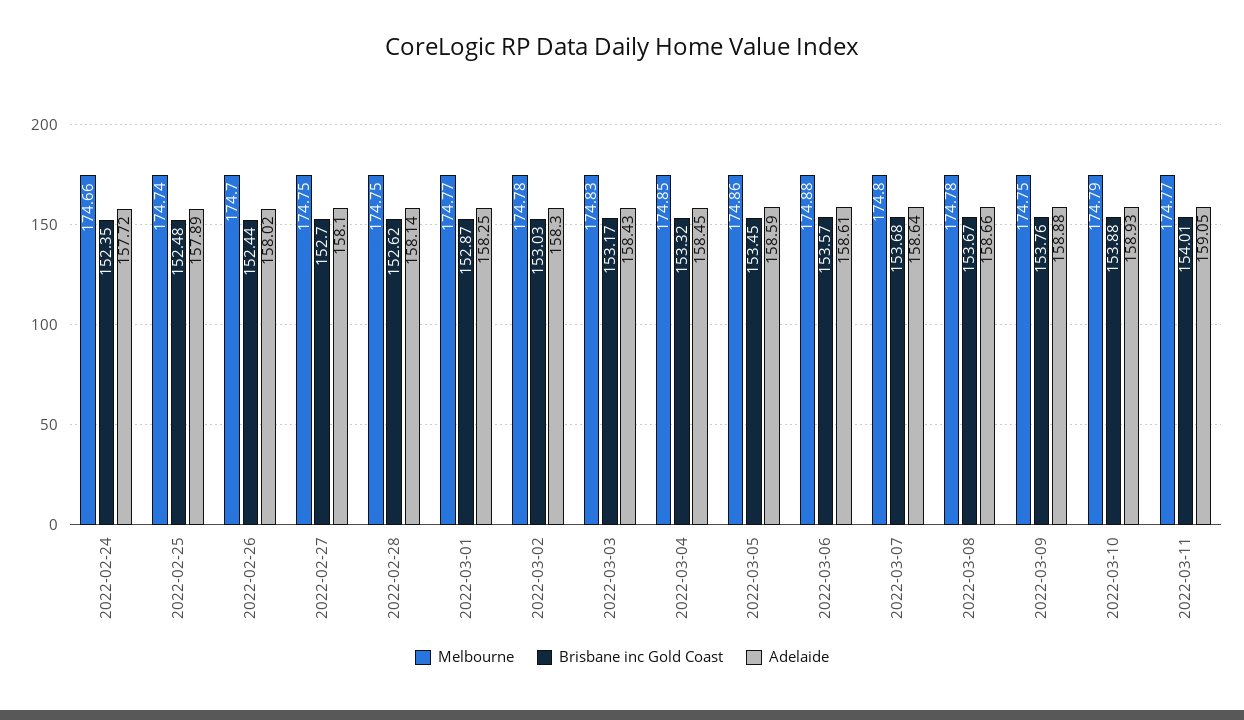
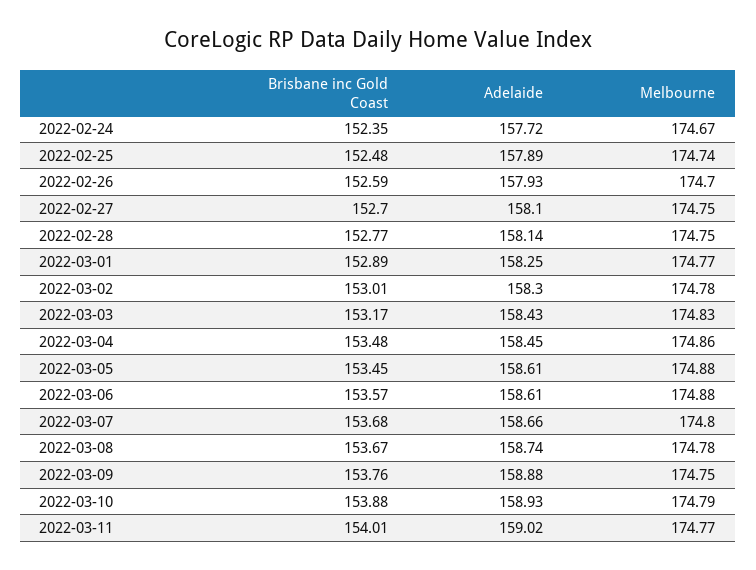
Melbourne, 2022-02-24: 174.66 -> 174.67
Brisbane inc Gold Coast, 2022-02-26: 152.44 -> 152.59
Adelaide, 2022-02-26: 158.02 -> 157.93
Brisbane inc Gold Coast, 2022-02-28: 152.62 -> 152.77
Brisbane inc Gold Coast, 2022-03-01: 152.87 -> 152.89
Brisbane inc Gold Coast, 2022-03-02: 153.03 -> 153.01
Melbourne, 2022-03-04: 174.85 -> 174.86
Brisbane inc Gold Coast, 2022-03-04: 153.32 -> 153.48
Melbourne, 2022-03-05: 174.86 -> 174.88
Adelaide, 2022-03-05: 158.59 -> 158.61
Adelaide, 2022-03-07: 158.64 -> 158.66
Adelaide, 2022-03-08: 158.66 -> 158.74
Adelaide, 2022-03-11: 159.05 -> 159.02

